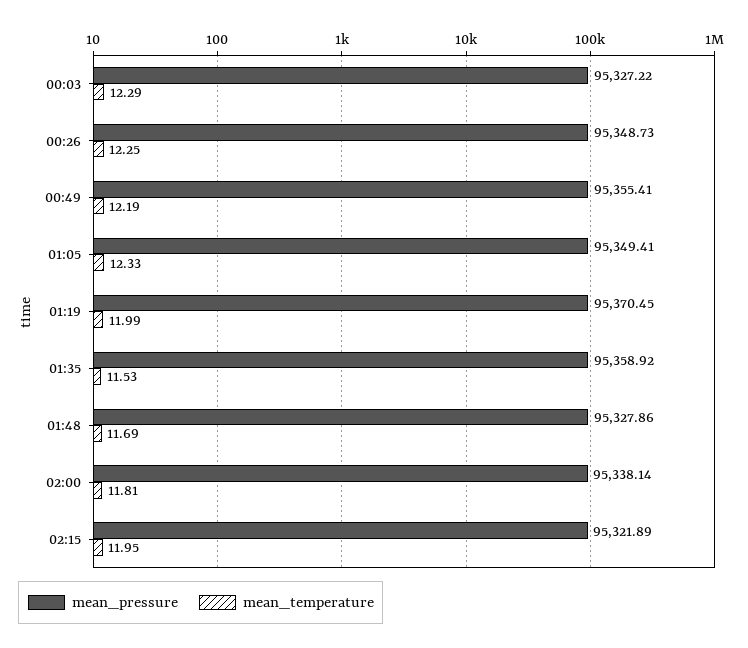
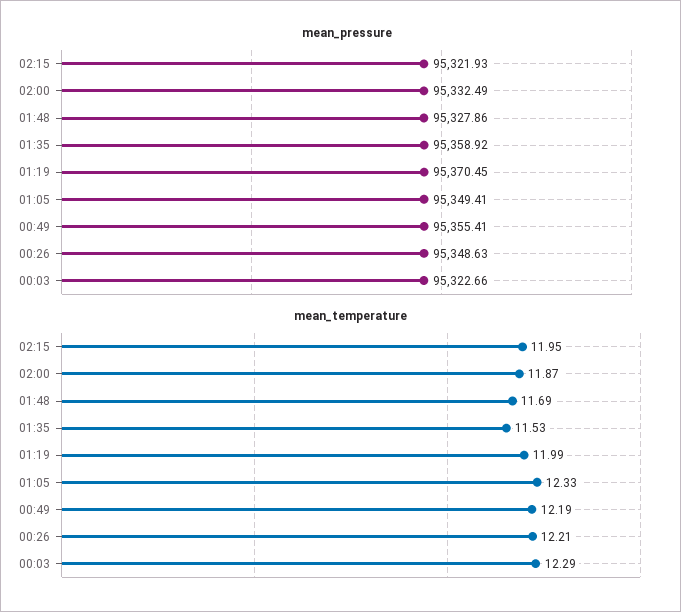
mean_pressure, 00:03: 95327.22 -> 95322.66
mean_pressure, 00:26: 95348.73 -> 95348.63
mean_temperature, 00:26: 12.25 -> 12.21
mean_pressure, 02:00: 95338.14 -> 95332.49
mean_temperature, 02:00: 11.81 -> 11.87
mean_pressure, 02:15: 95321.89 -> 95321.93

